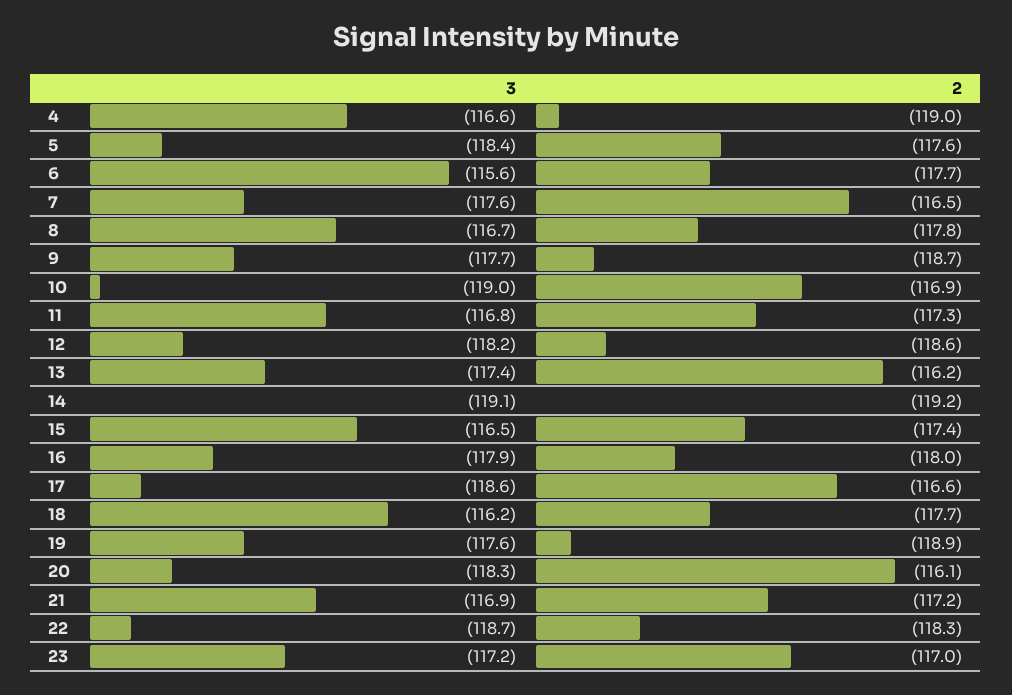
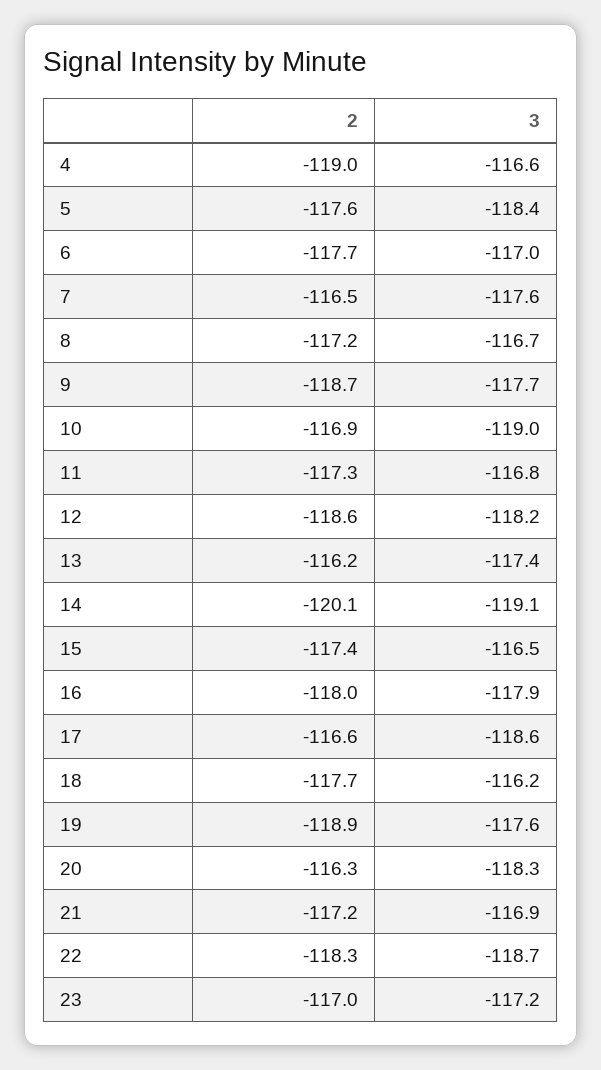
3, 6: -115.6 -> -117
2, 8: -117.8 -> -117.2
2, 14: -119.2 -> -120.1
2, 20: -116.1 -> -116.3

